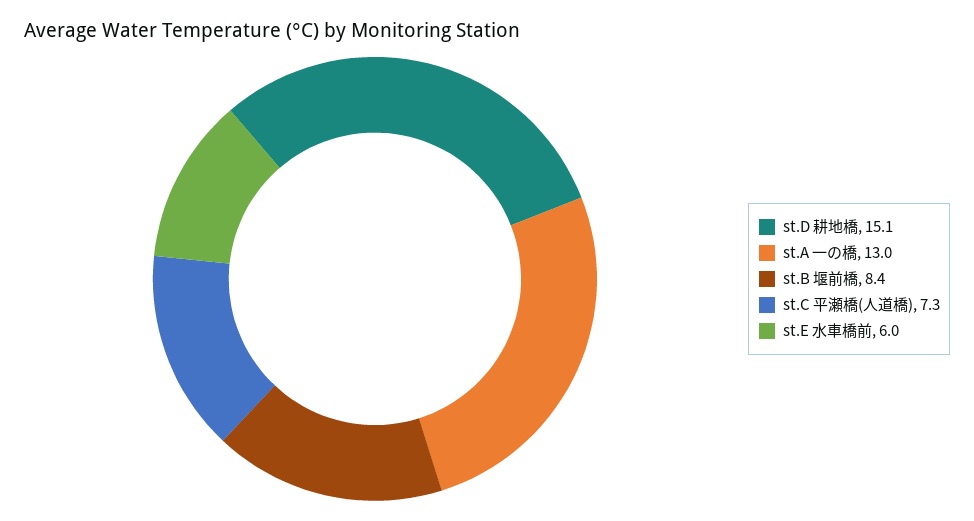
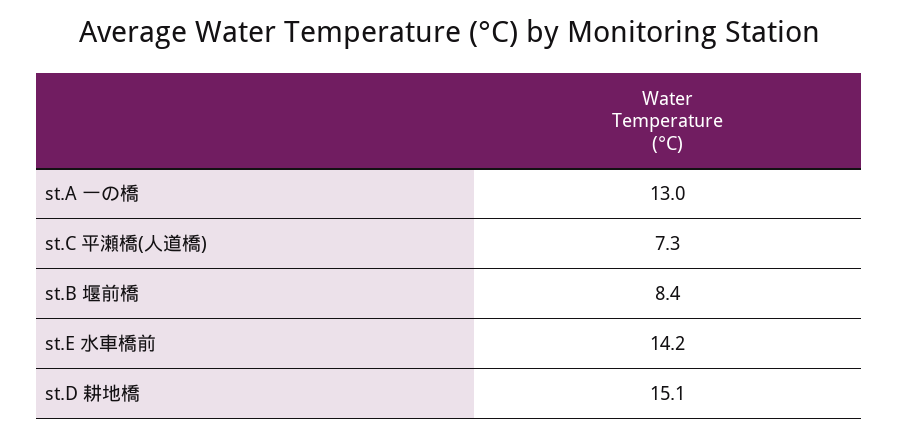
st.E 水車橋前: 6 -> 14.2

